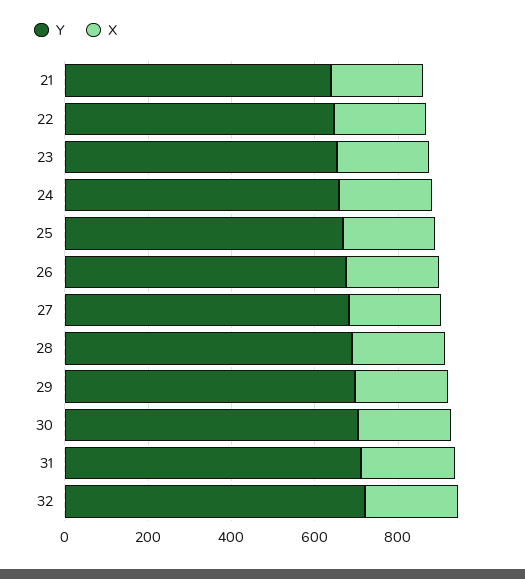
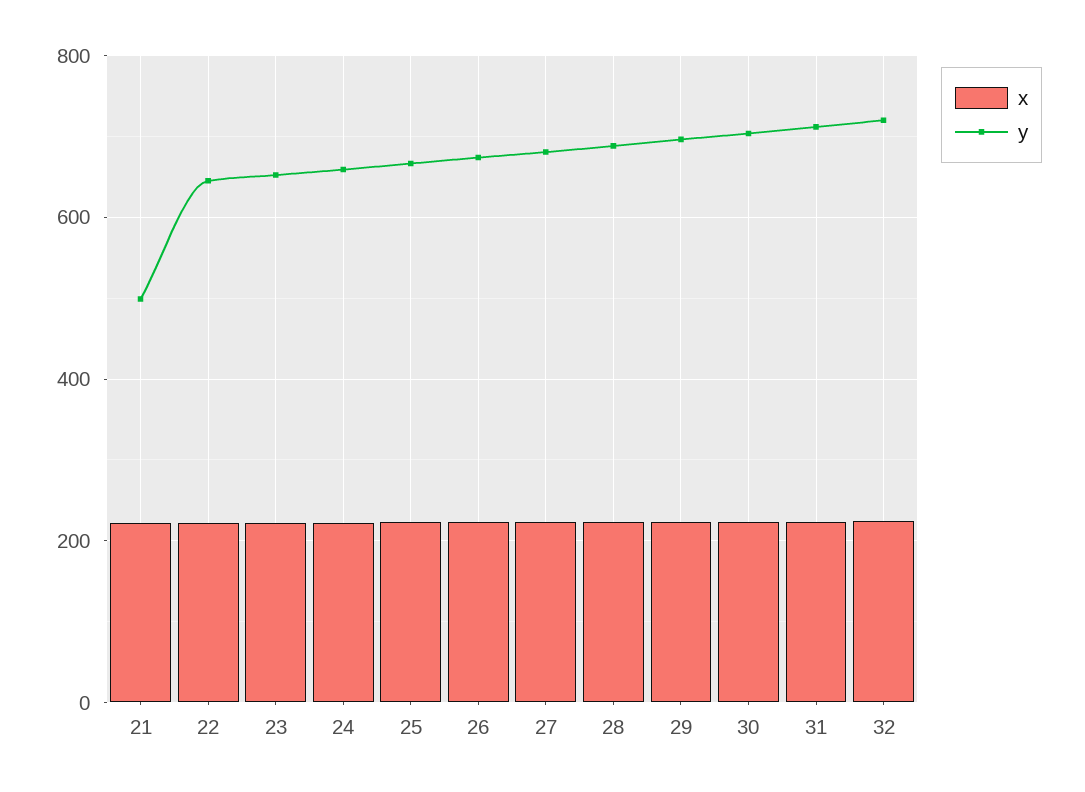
Y, 21: 650 -> 500

